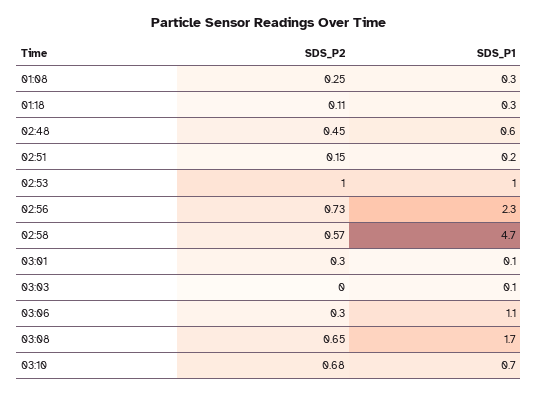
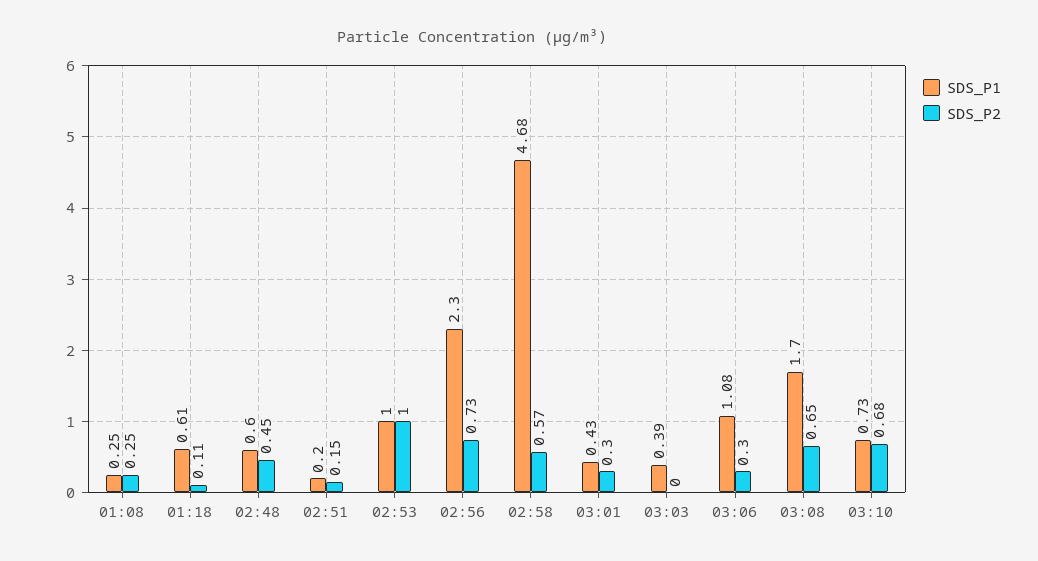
SDS_P1, 01:18: 0.3 -> 0.61
SDS_P1, 03:01: 0.1 -> 0.43
SDS_P1, 03:03: 0.1 -> 0.39

